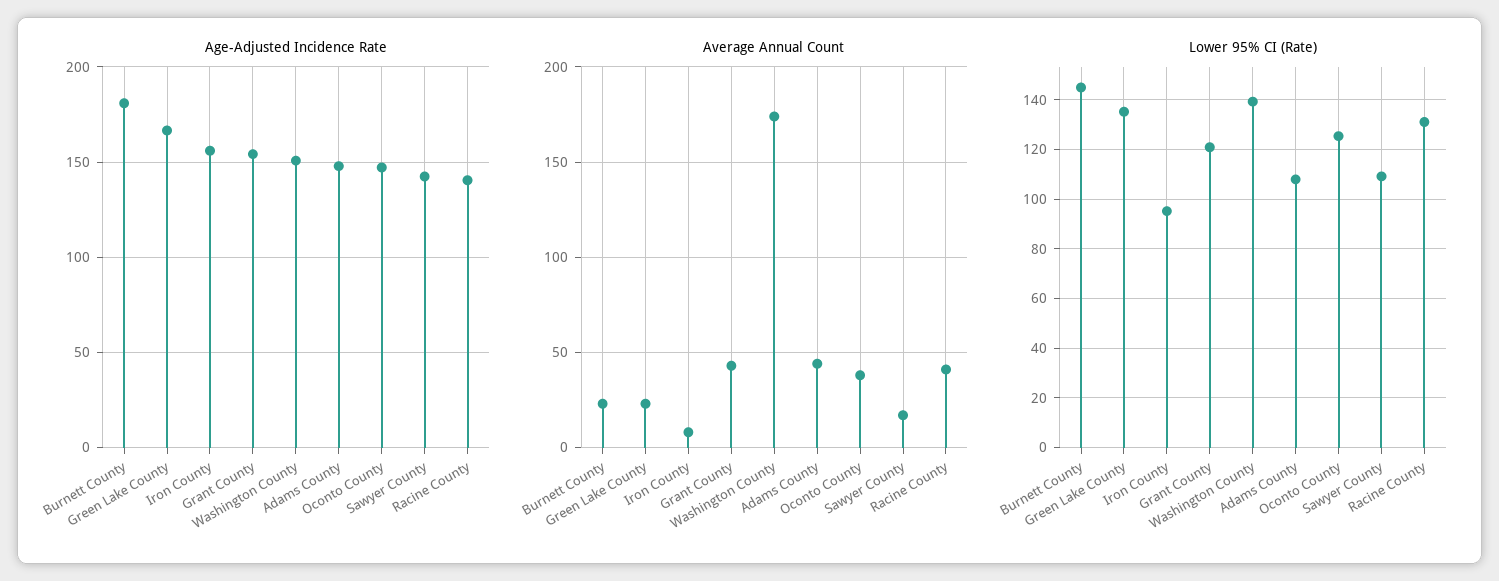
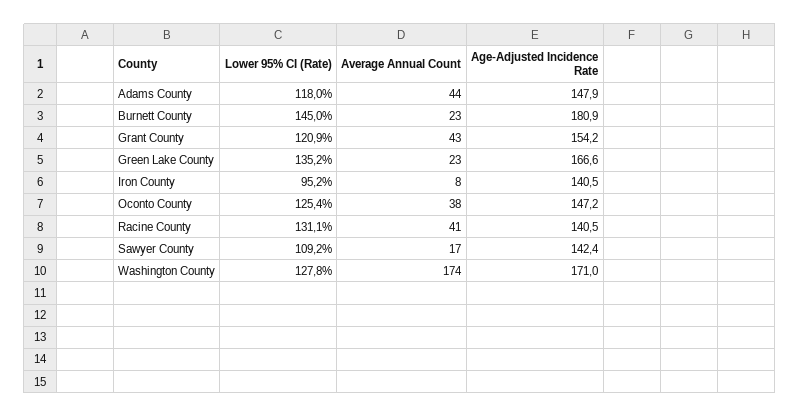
Age-Adjusted Incidence Rate, Iron County: 155 -> 140.5
Age-Adjusted Incidence Rate, Washington County: 150 -> 171
Lower 95% CI (Rate), Washington County: 140 -> 127.8
Lower 95% CI (Rate), Adams County: 107.5 -> 118

